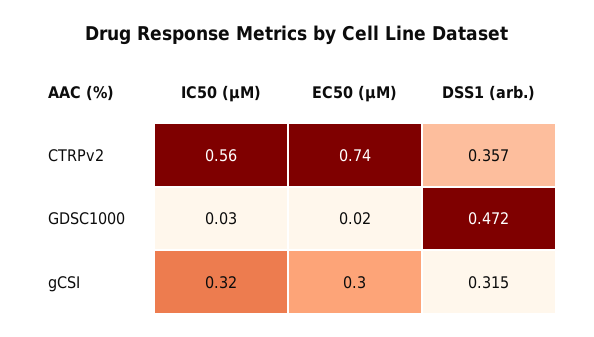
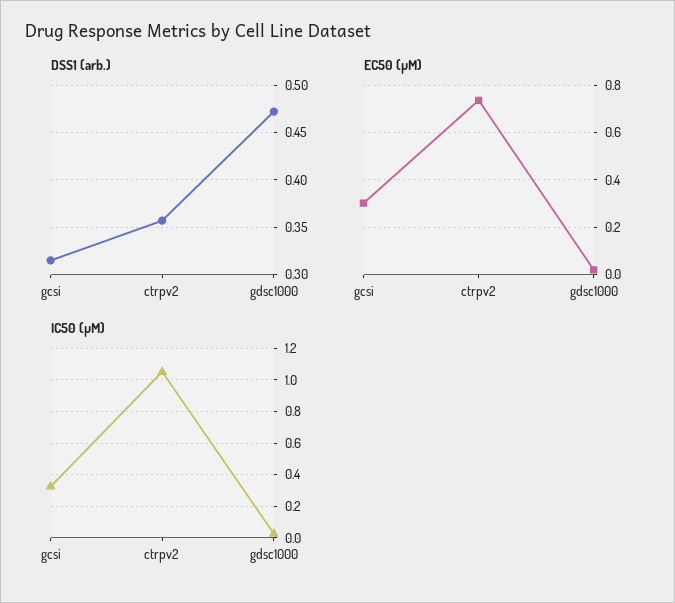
IC50 (µM), CTRPv2: 0.56 -> 1.05

